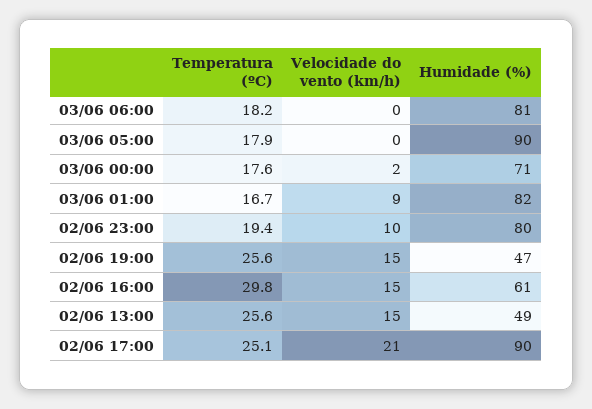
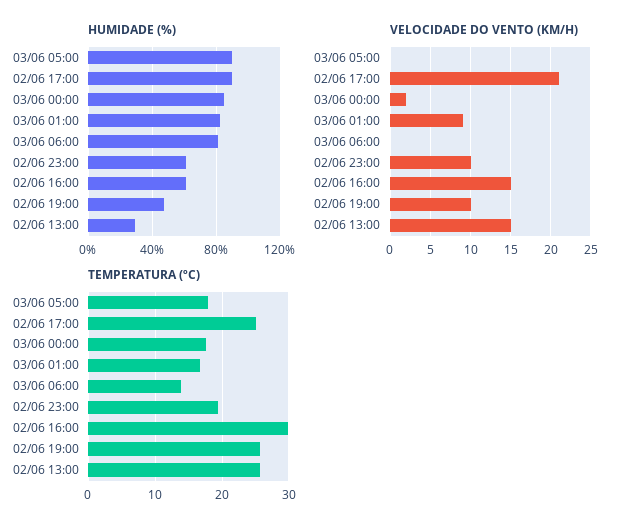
Temperatura (ºC), 03/06 06:00: 18.2 -> 14
Humidade (%), 03/06 00:00: 71 -> 85
Humidade (%), 02/06 23:00: 80 -> 60
Velocidade do vento (km/h), 02/06 19:00: 15 -> 10
Humidade (%), 02/06 13:00: 49 -> 30

